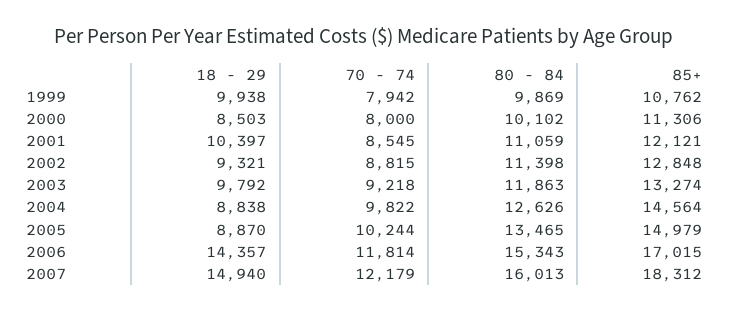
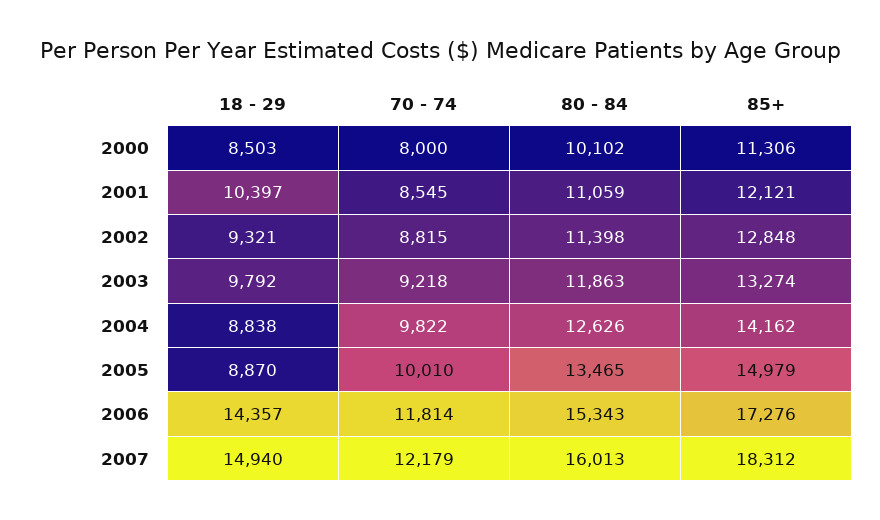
18 - 29, 1999: 9938 -> none
70 - 74, 1999: 7942 -> none
80 - 84, 1999: 9869 -> none
85+, 1999: 10762 -> none
85+, 2004: 14564 -> 14162
70 - 74, 2005: 10244 -> 10010
85+, 2006: 17015 -> 17276

